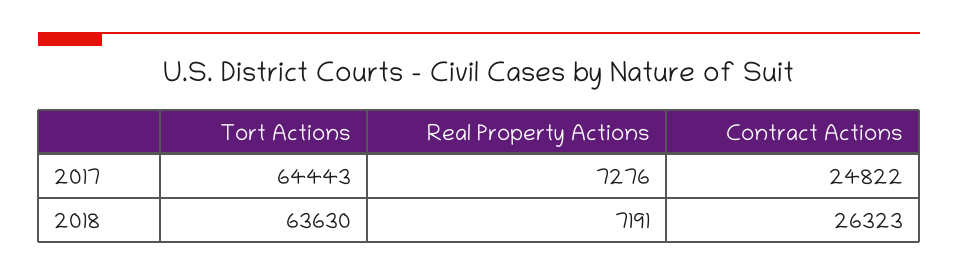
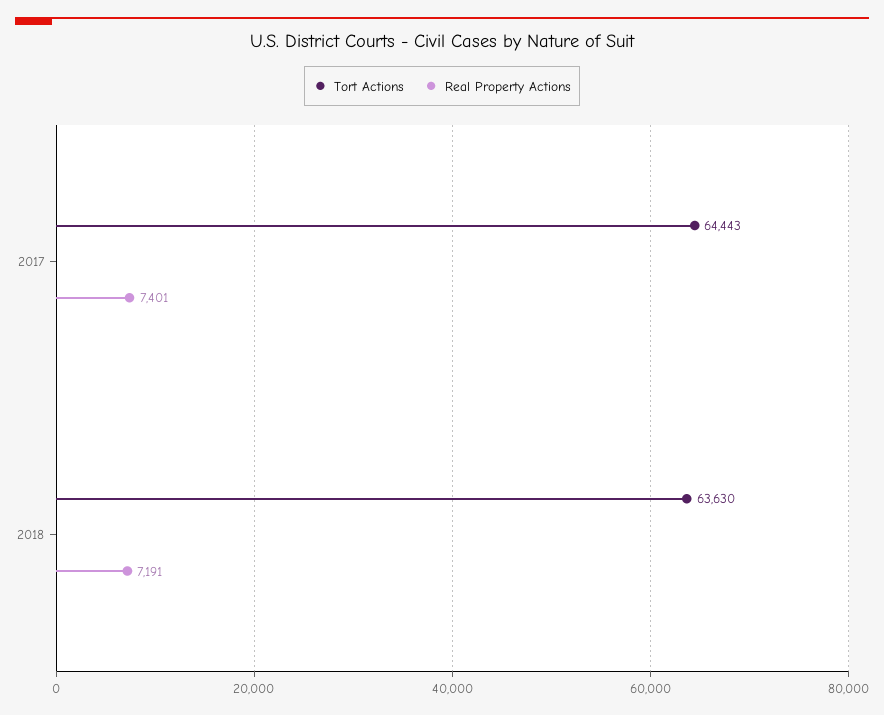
Real Property Actions, 2017: 7276 -> 7401
Contract Actions, 2017: 24822 -> none
Contract Actions, 2018: 26323 -> none

